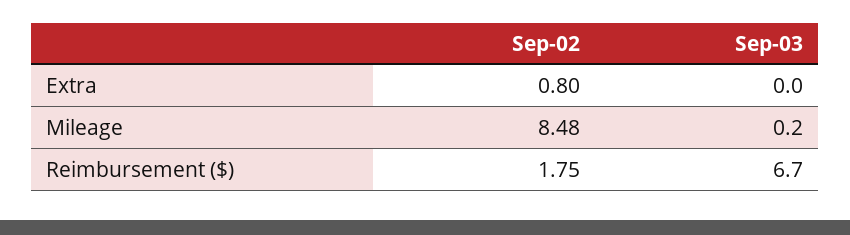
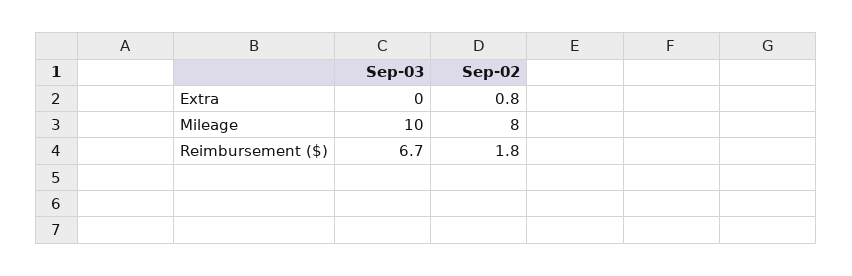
Sep-02, Mileage: 8.48 -> 8
Sep-03, Mileage: 0.2 -> 10

